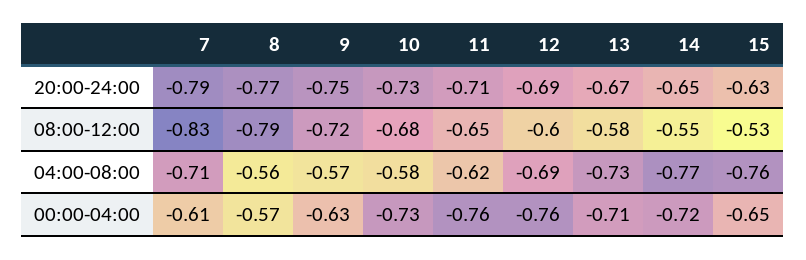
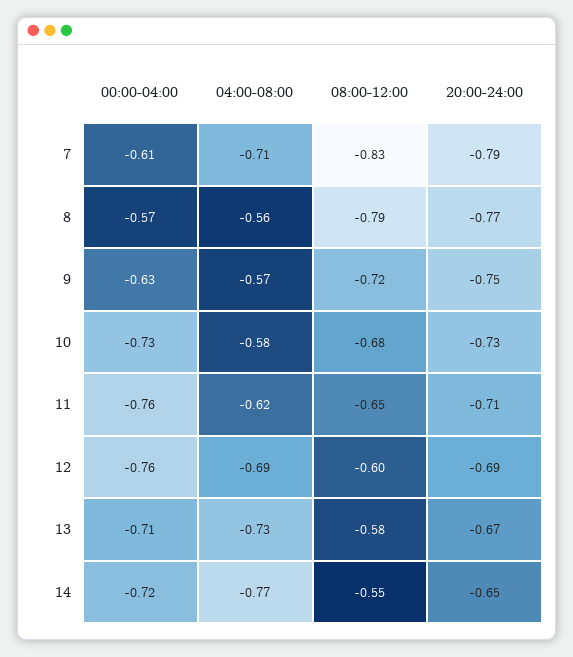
15, 20:00-24:00: -0.63 -> none
15, 08:00-12:00: -0.53 -> none
15, 04:00-08:00: -0.76 -> none
15, 00:00-04:00: -0.65 -> none

